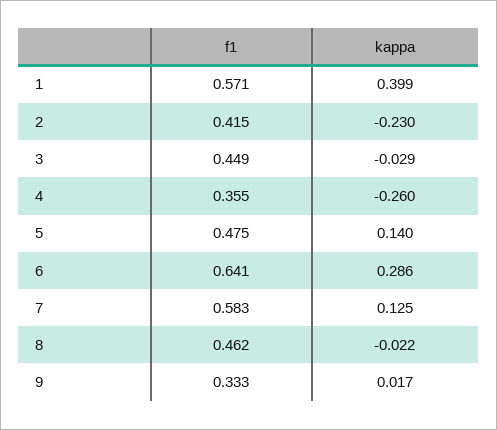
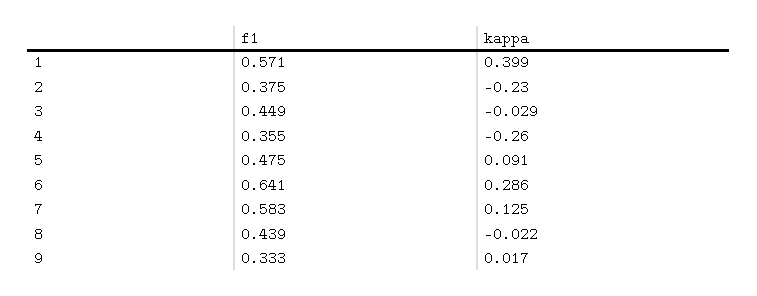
f1, 2: 0.415 -> 0.375
kappa, 5: 0.14 -> 0.091
f1, 8: 0.462 -> 0.439

